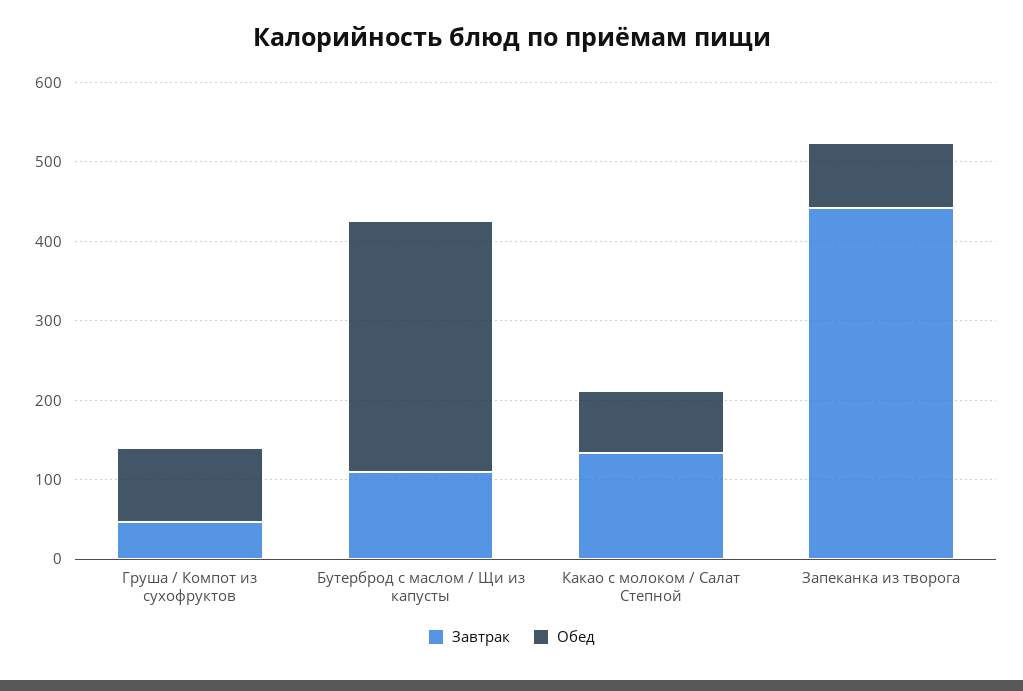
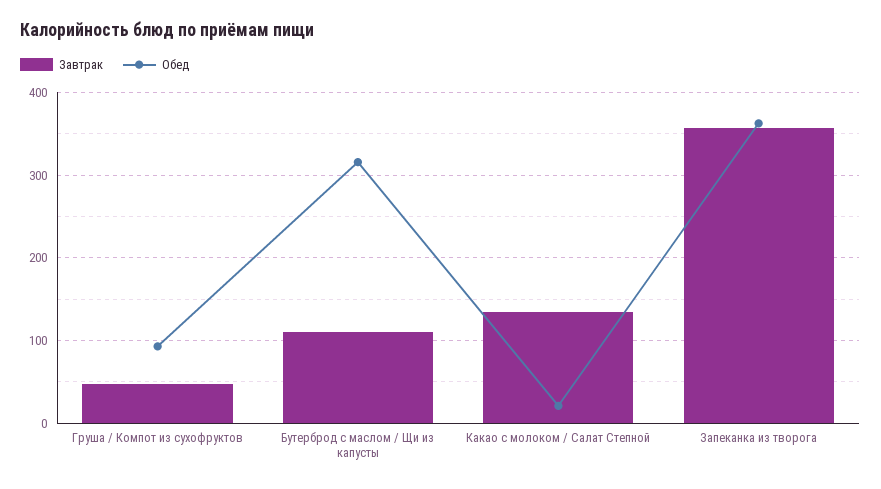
Обед, Какао с молоком / Салат Степной: 80 -> 20
Завтрак, Запеканка из творога: 440 -> 360
Обед, Запеканка из творога: 80 -> 360

